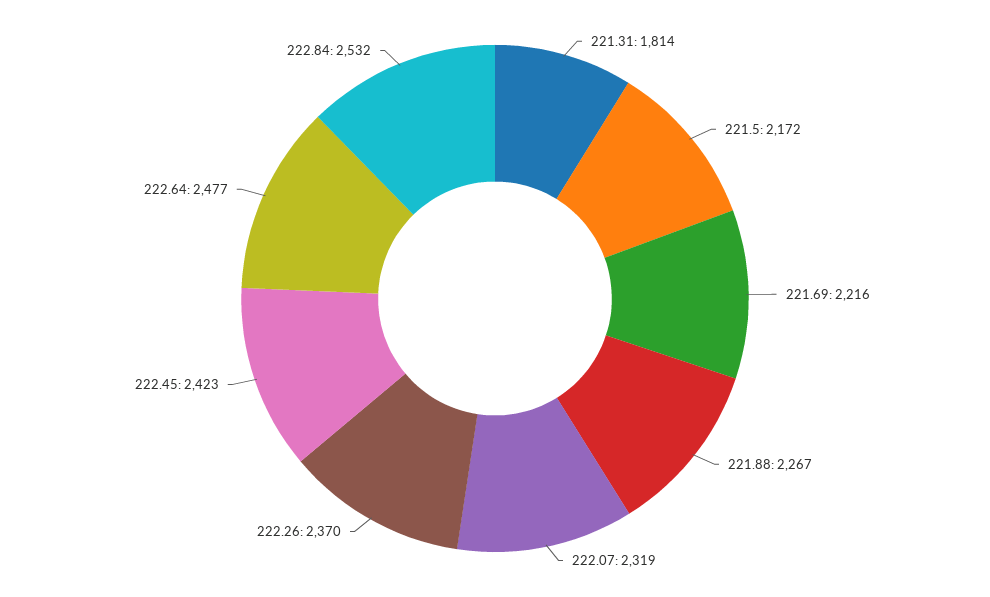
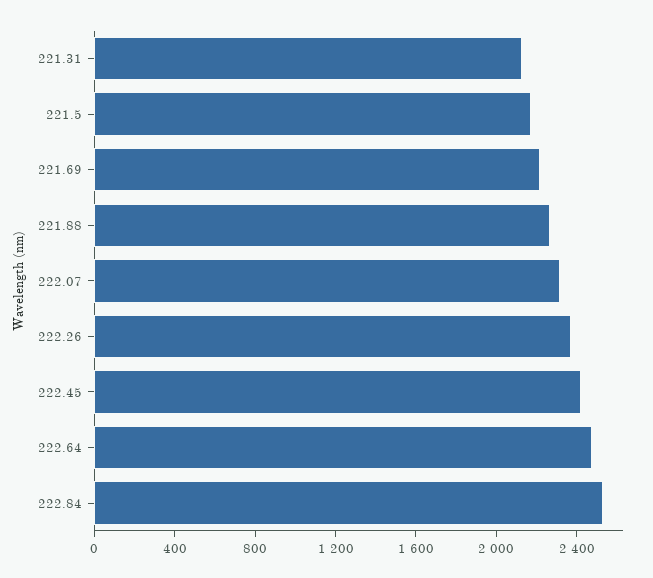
221.31: 1814 -> 2100

